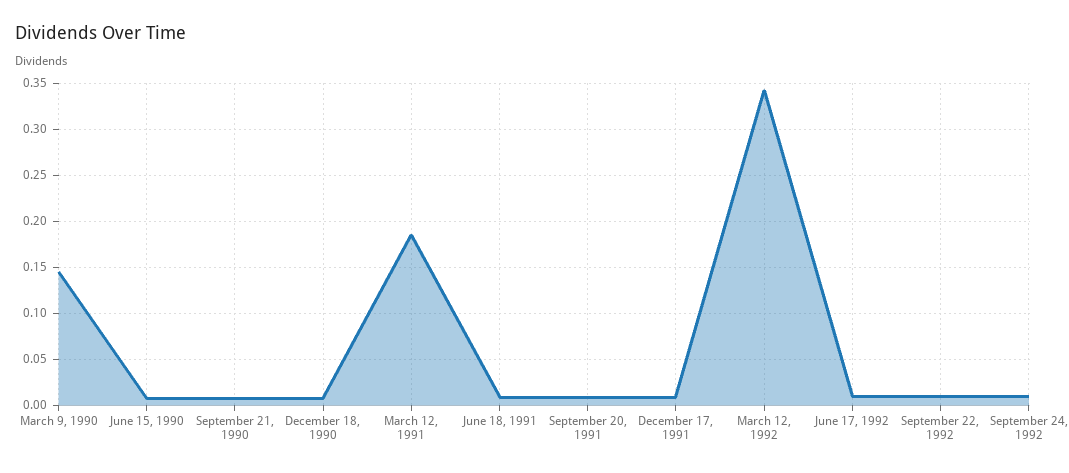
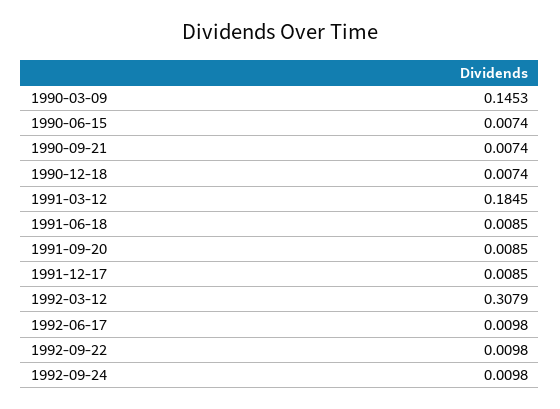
March 12, 1992: 0.34 -> 0.3079

